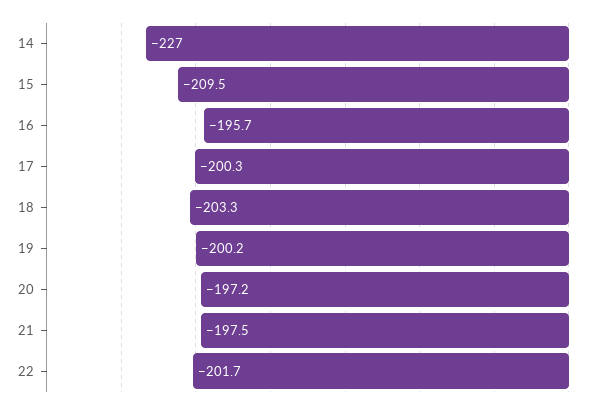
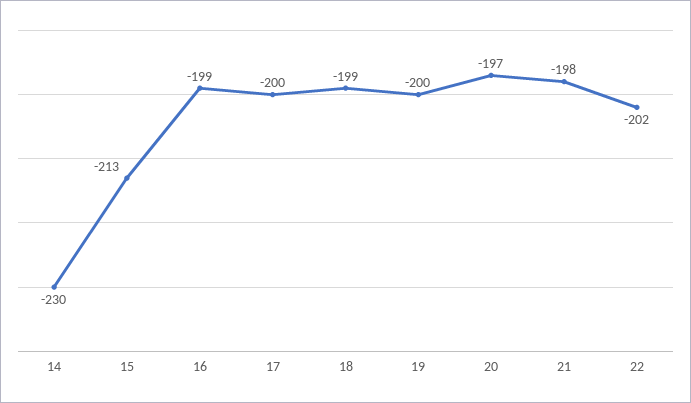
14: -227 -> -230
15: -209.5 -> -213
16: -195.7 -> -199
18: -203.3 -> -199

